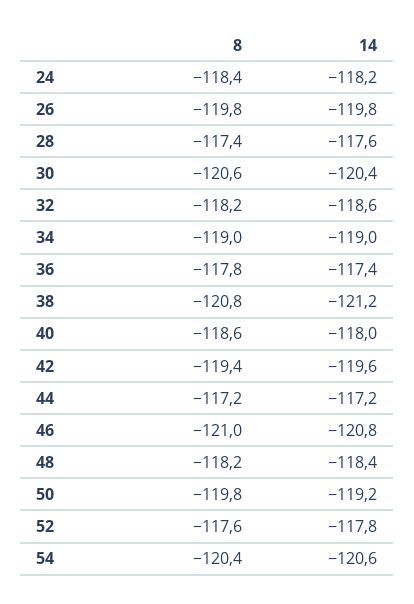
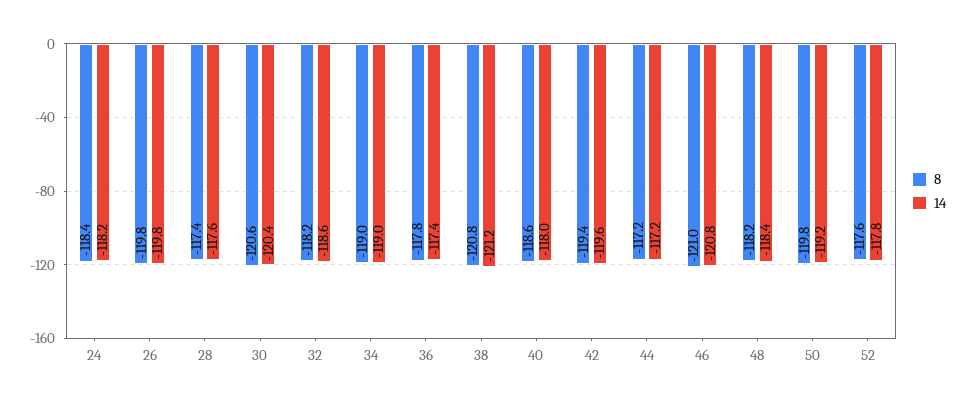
8, 54: -120.4 -> none
14, 54: -120.6 -> none

